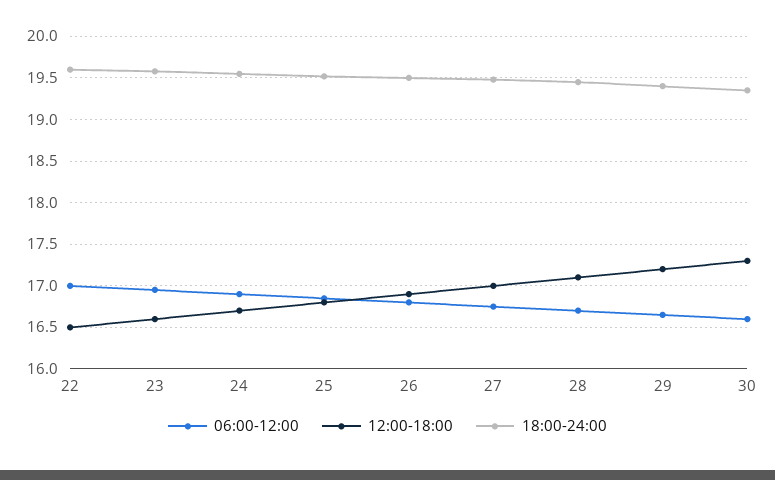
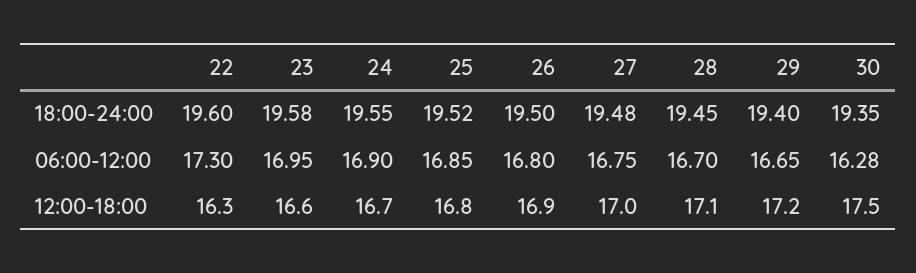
06:00-12:00, 22: 17 -> 17.3
12:00-18:00, 22: 16.5 -> 16.3
06:00-12:00, 30: 16.6 -> 16.28
12:00-18:00, 30: 17.3 -> 17.5

